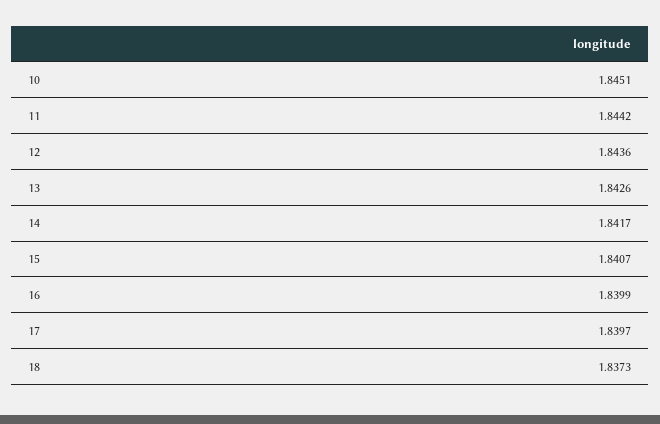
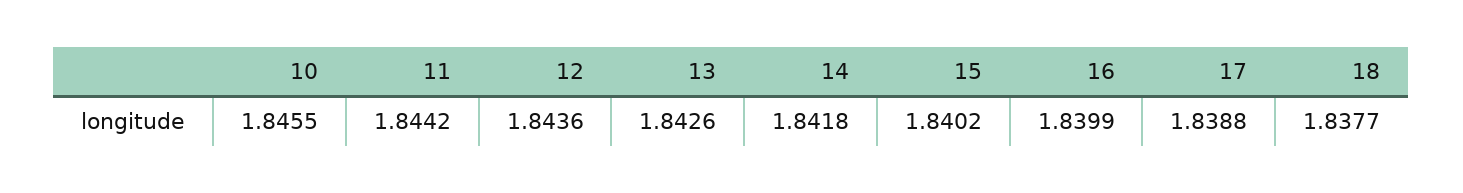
10: 1.8451 -> 1.8455
14: 1.8417 -> 1.8418
15: 1.8407 -> 1.8402
17: 1.8397 -> 1.8388
18: 1.8373 -> 1.8377

